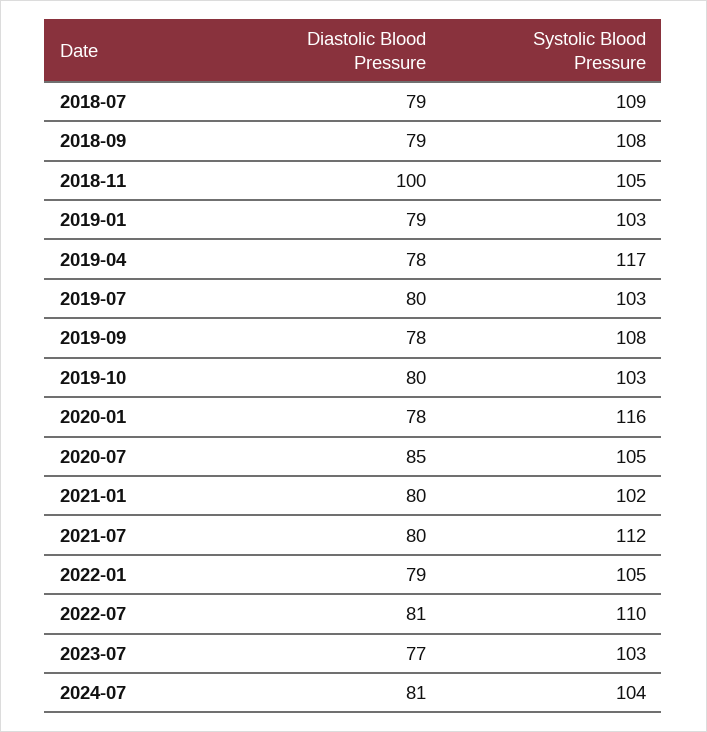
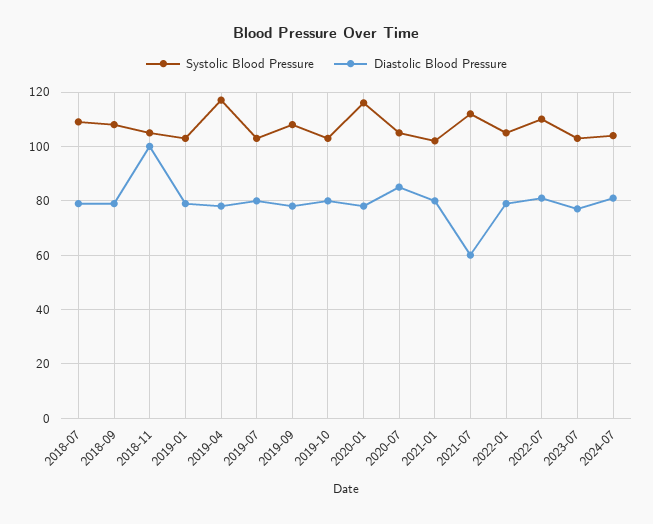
Diastolic Blood Pressure, 2021-07: 80 -> 60

